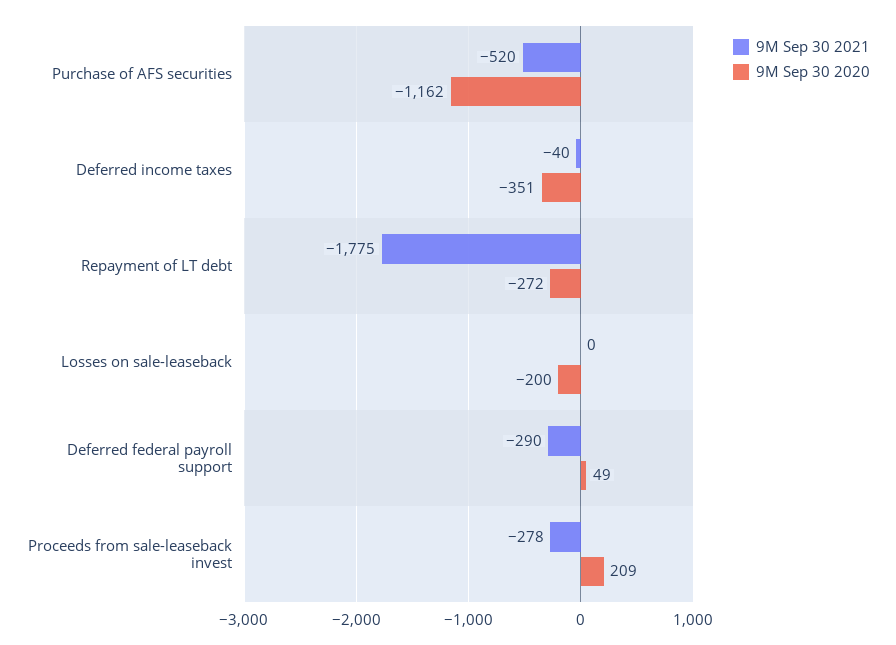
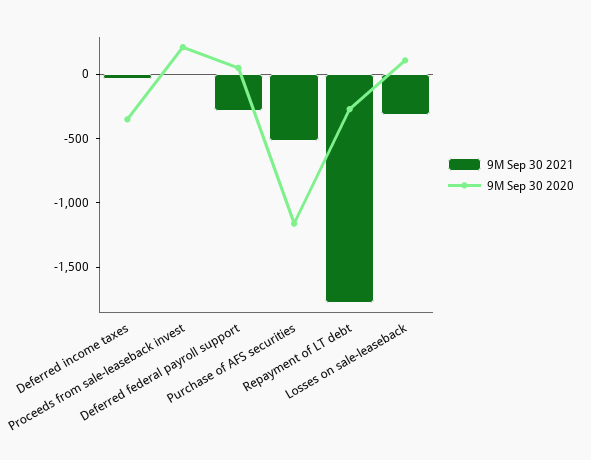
9M Sep 30 2021, Losses on sale-leaseback: 0 -> -300
9M Sep 30 2020, Losses on sale-leaseback: -200 -> 100
9M Sep 30 2021, Proceeds from sale-leaseback invest: -278 -> 0

